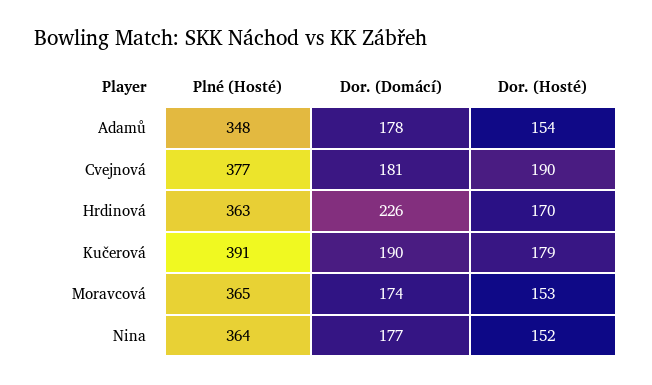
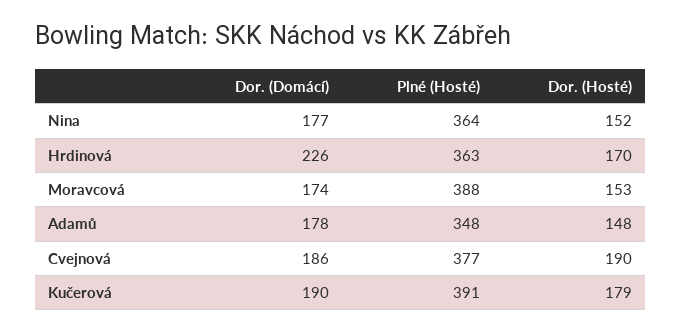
Dor. (Hosté), Adamů: 154 -> 148
Dor. (Domácí), Cvejnová: 181 -> 186
Plné (Hosté), Moravcová: 365 -> 388

